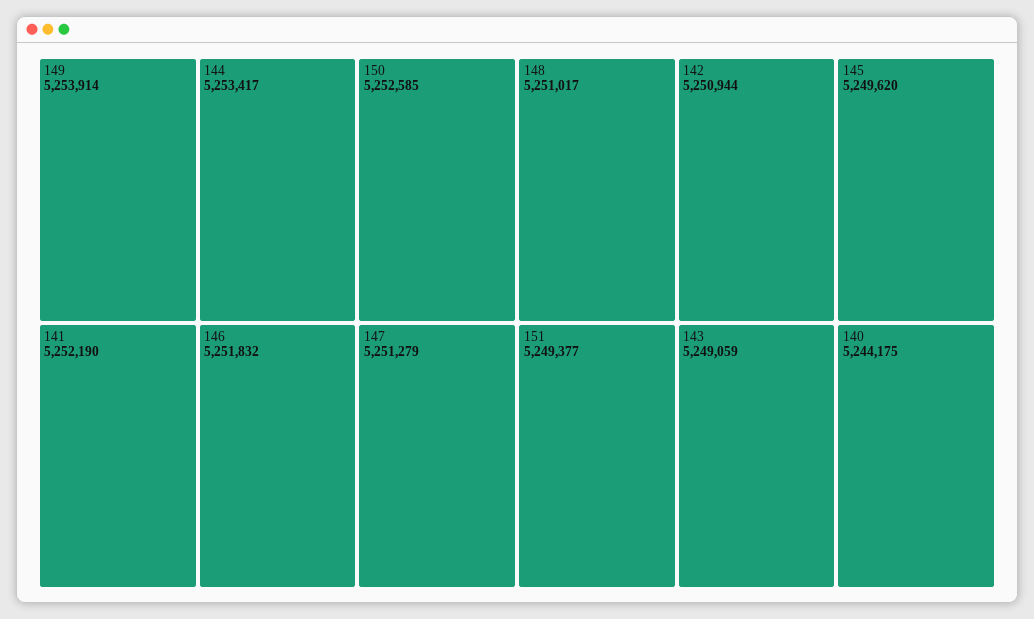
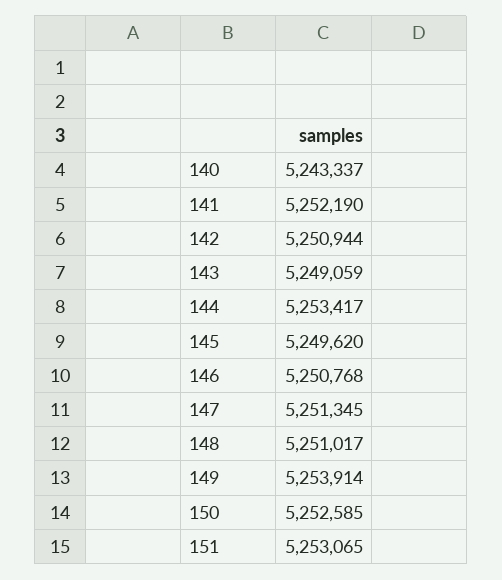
146: 5251832 -> 5250768
147: 5251279 -> 5251345
151: 5249377 -> 5253065
140: 5244175 -> 5243337

